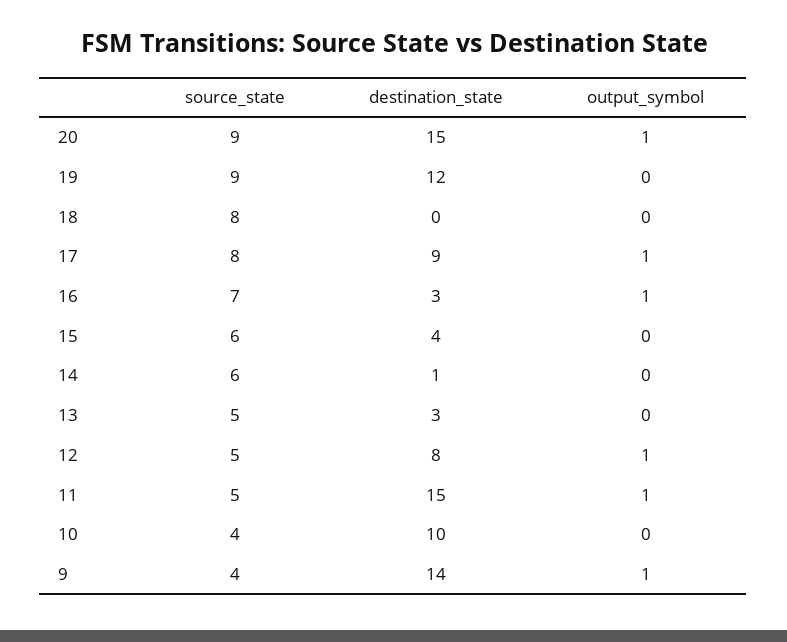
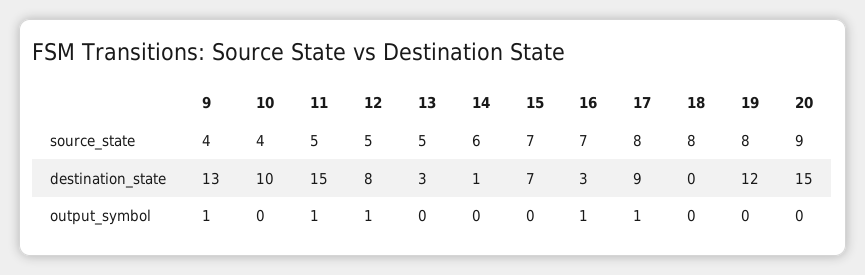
output_symbol, 20: 1 -> 0
source_state, 19: 9 -> 8
source_state, 15: 6 -> 7
destination_state, 15: 4 -> 7
destination_state, 9: 14 -> 13

